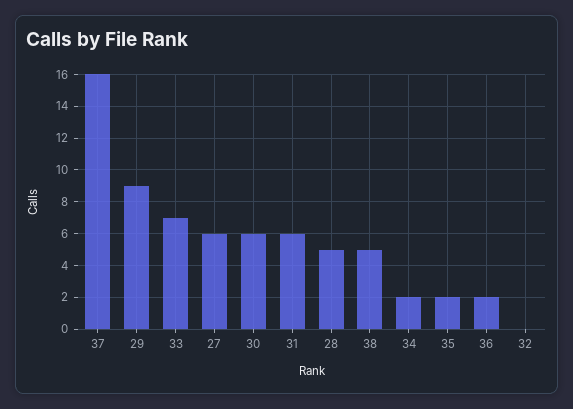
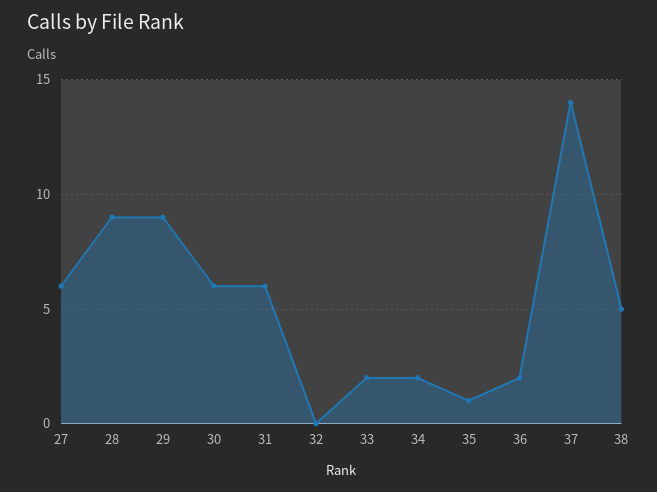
37: 16 -> 14
33: 7 -> 2
28: 5 -> 9
35: 2 -> 1

